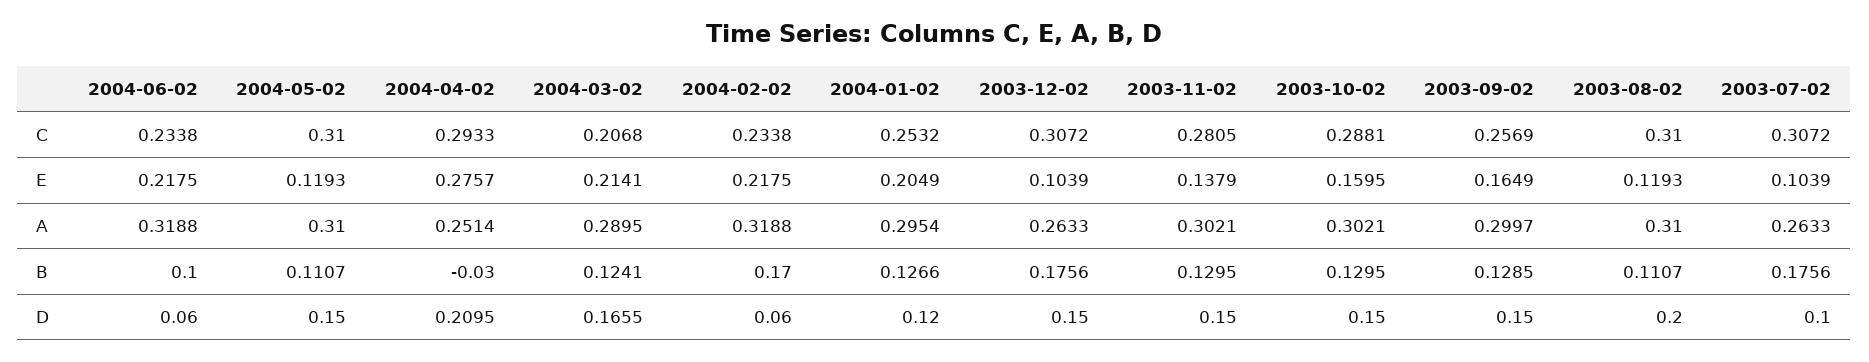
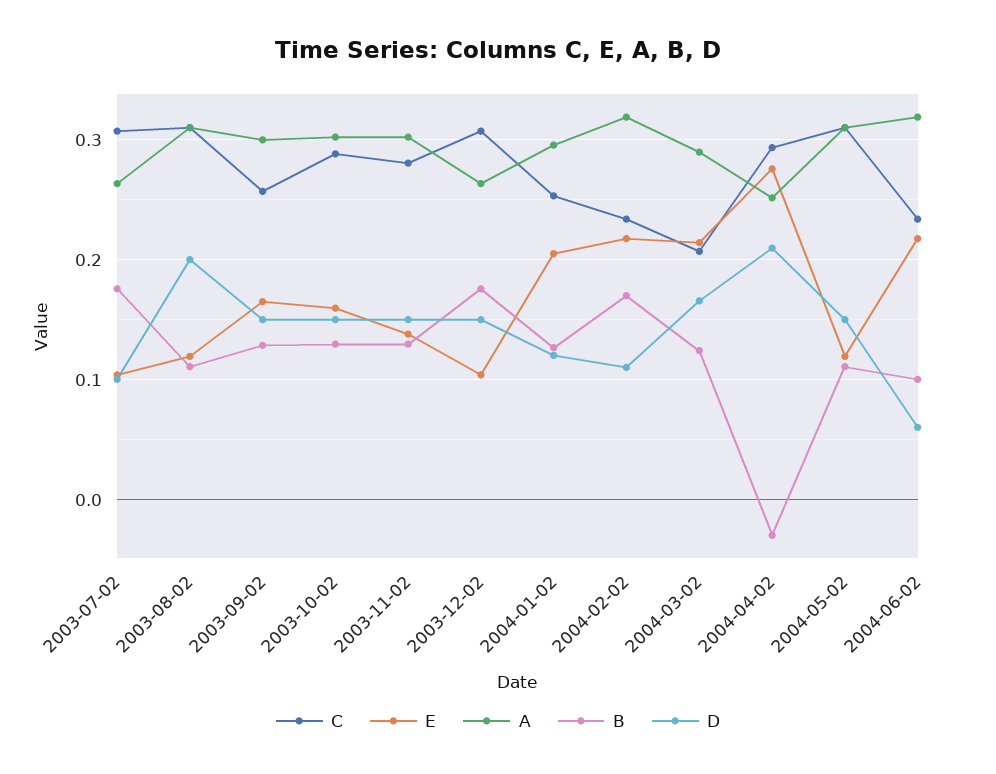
D, 2004-02-02: 0.06 -> 0.11

